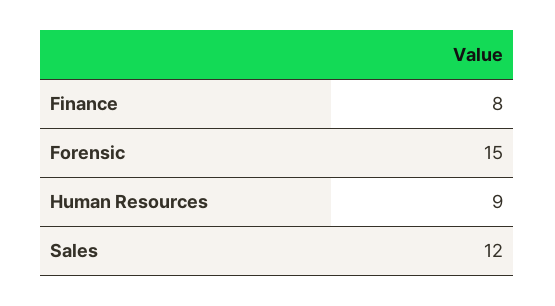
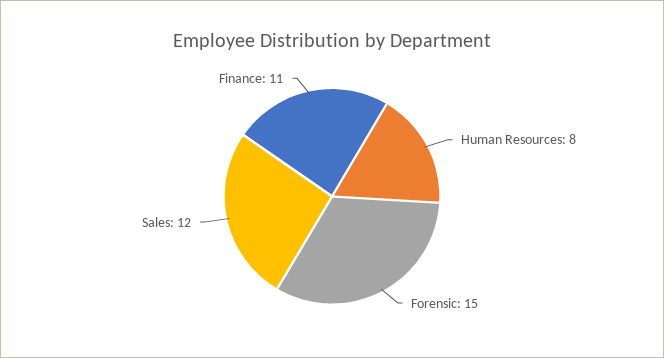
Finance: 8 -> 11
Human Resources: 9 -> 8

